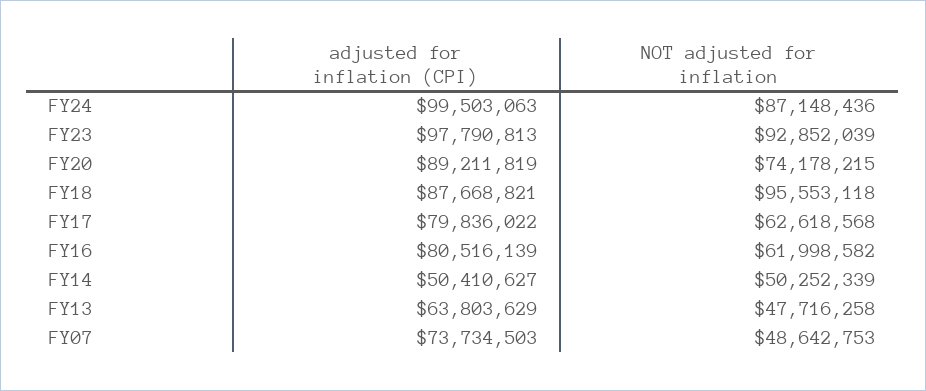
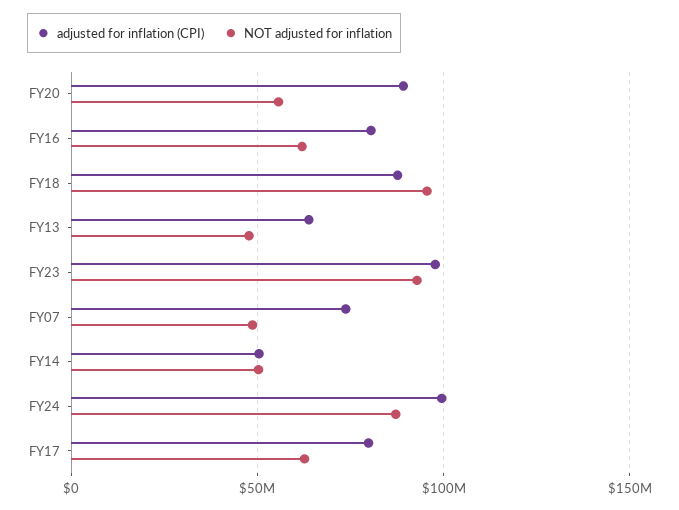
NOT adjusted for inflation, FY20: 74178215 -> 55000000

